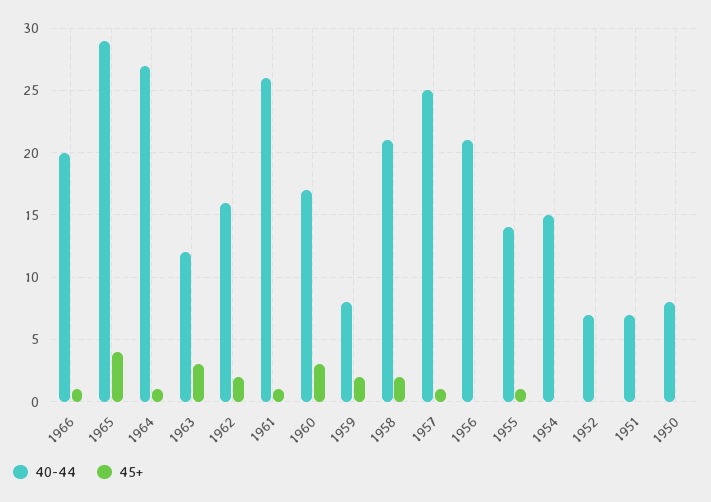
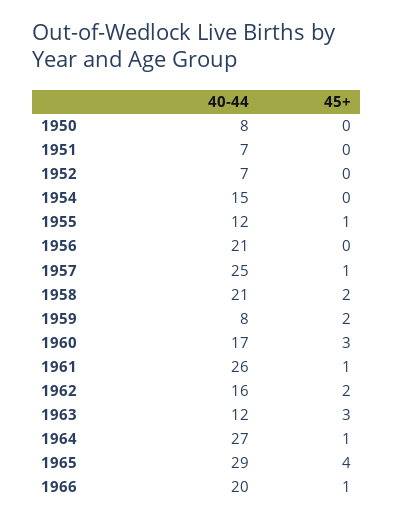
40-44, 1955: 14 -> 12

